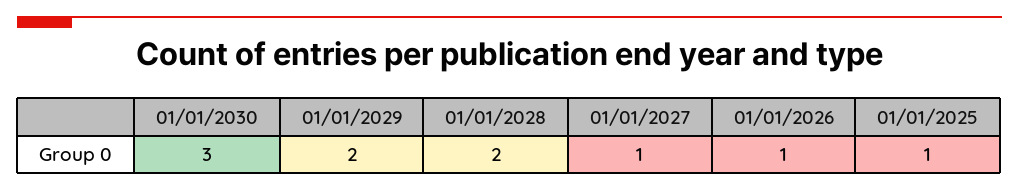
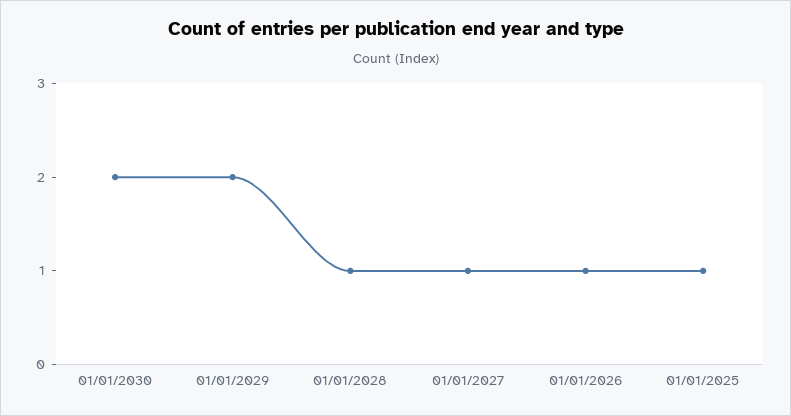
01/01/2030: 3 -> 2
01/01/2028: 2 -> 1

